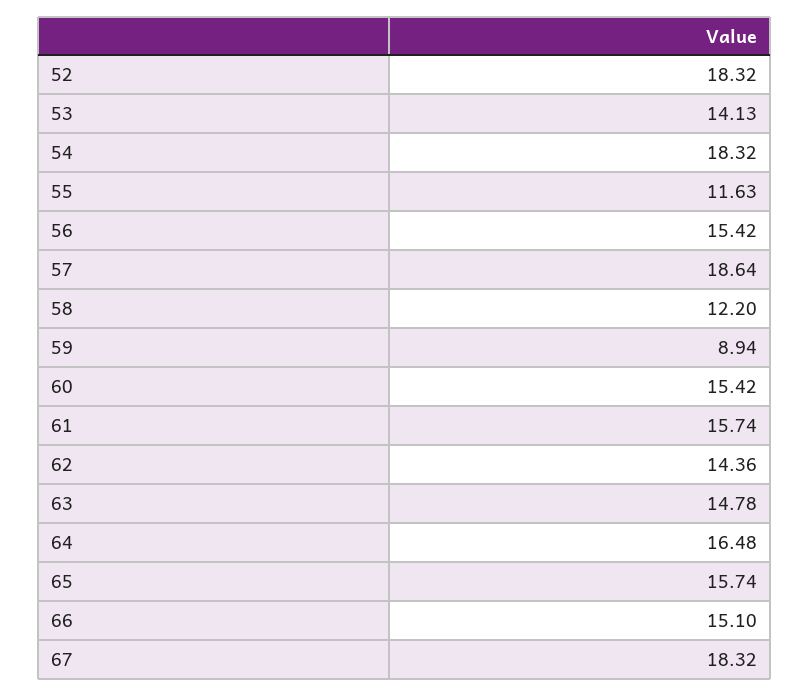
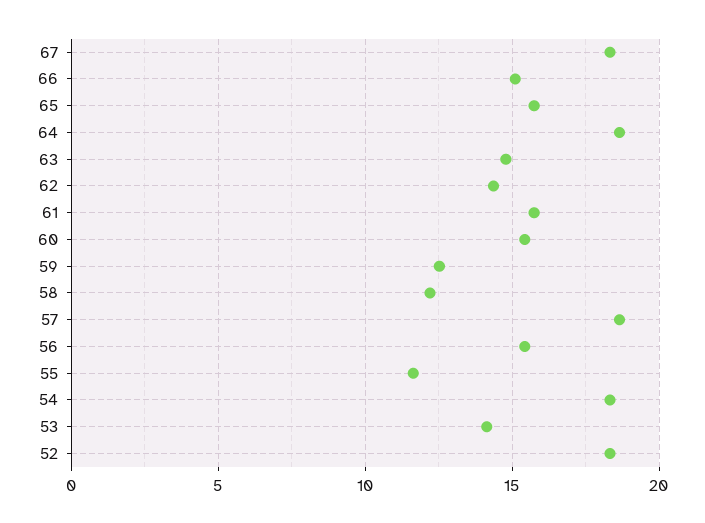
59: 8.94 -> 12.5
64: 16.48 -> 18.5

